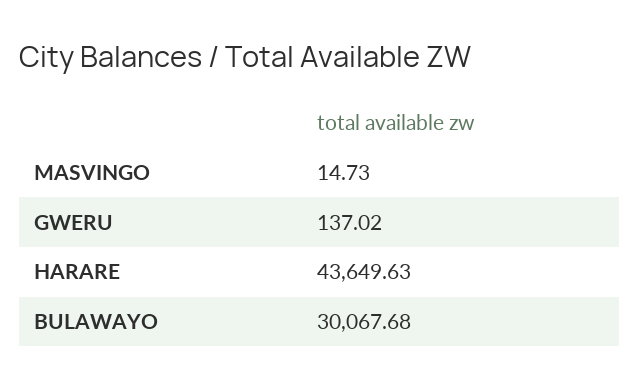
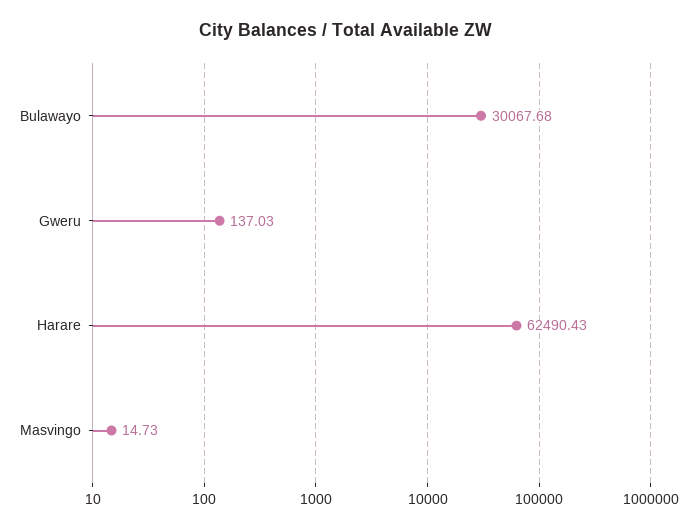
GWERU: 137.02 -> 137.03
HARARE: 43649.63 -> 62490.43

